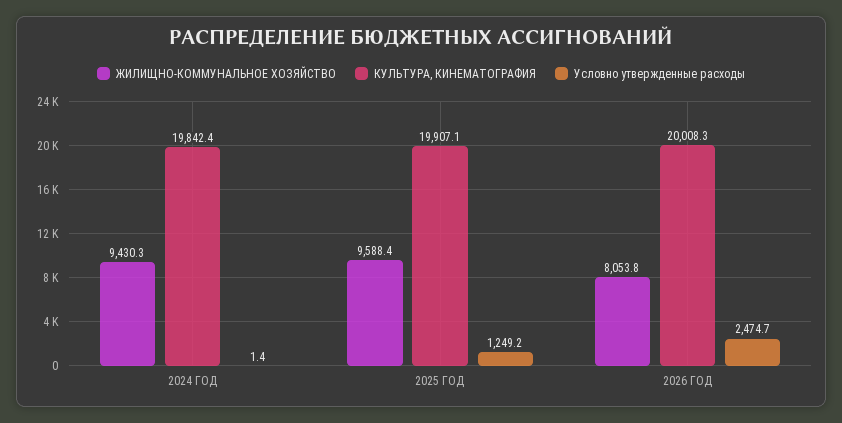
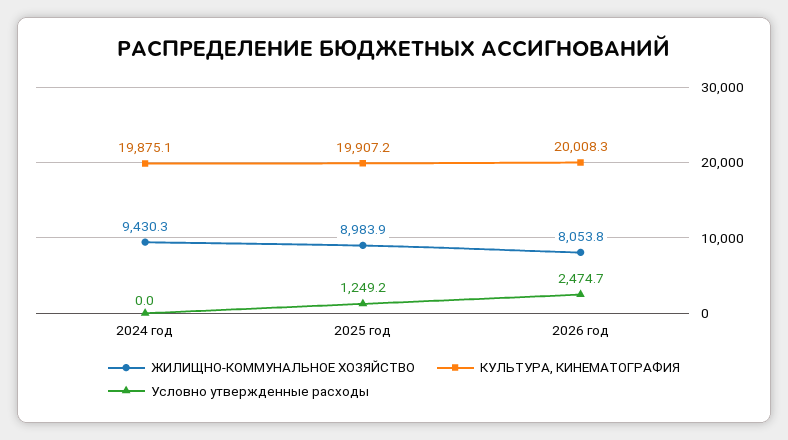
КУЛЬТУРА, КИНЕМАТОГРАФИЯ, 2024 ГОД: 19842.4 -> 19875.1
Условно утвержденные расходы, 2024 ГОД: 1.4 -> 0
ЖИЛИЩНО-КОММУНАЛЬНОЕ ХОЗЯЙСТВО, 2025 ГОД: 9588.4 -> 8983.9
КУЛЬТУРА, КИНЕМАТОГРАФИЯ, 2025 ГОД: 19907.1 -> 19907.2

